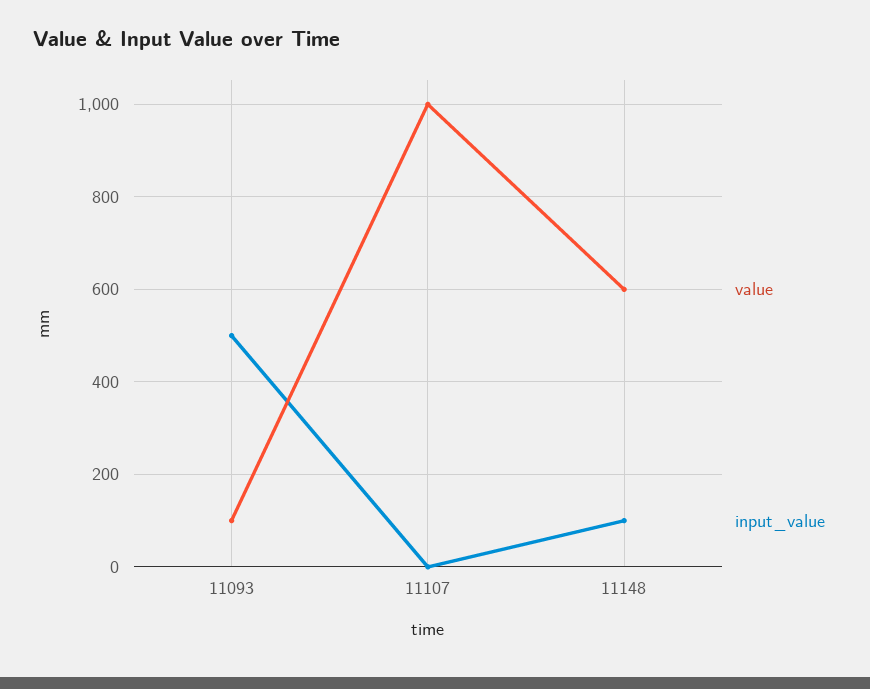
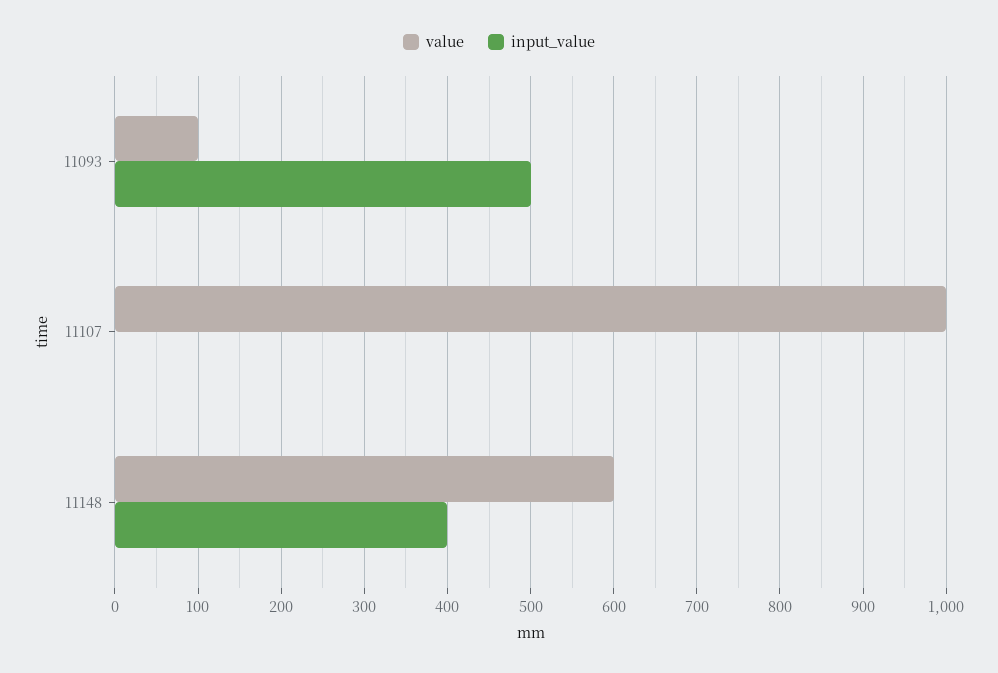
input_value, 11148: 100 -> 400

